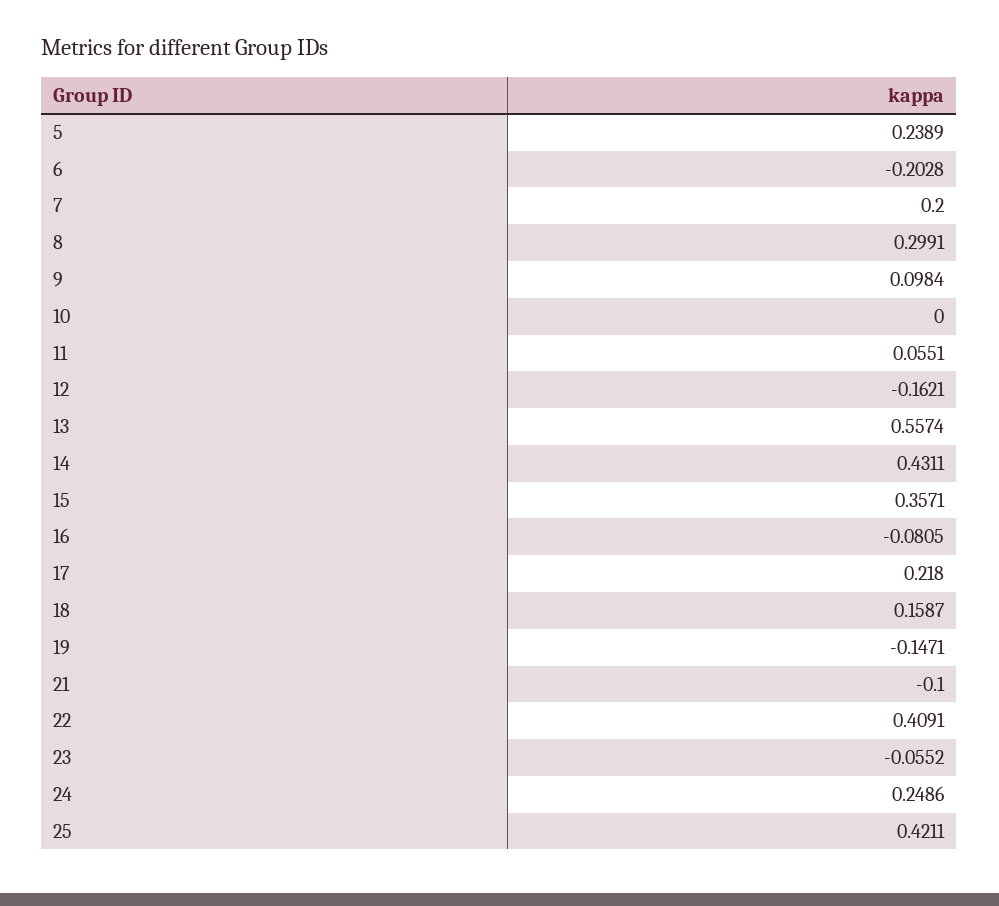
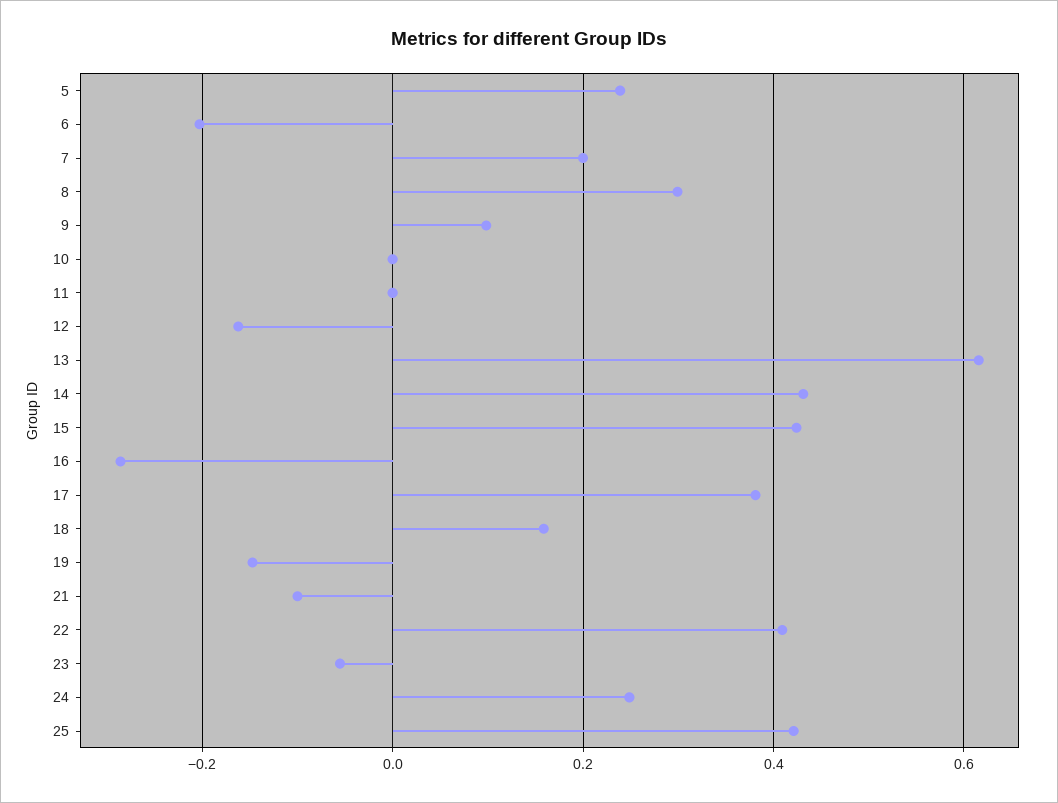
11: 0.0551 -> 0
13: 0.5574 -> 0.62
15: 0.3571 -> 0.42
16: -0.0805 -> -0.28
17: 0.218 -> 0.38

